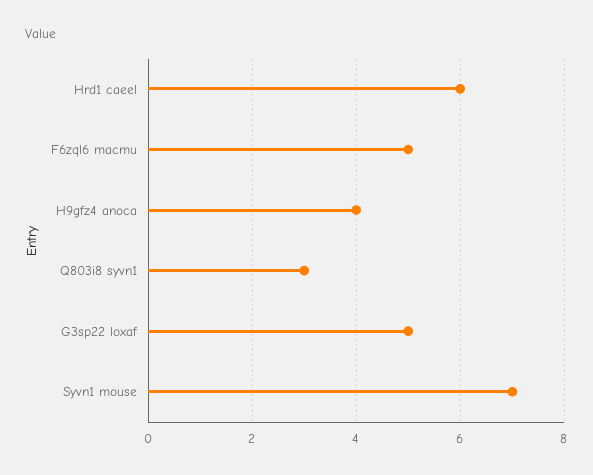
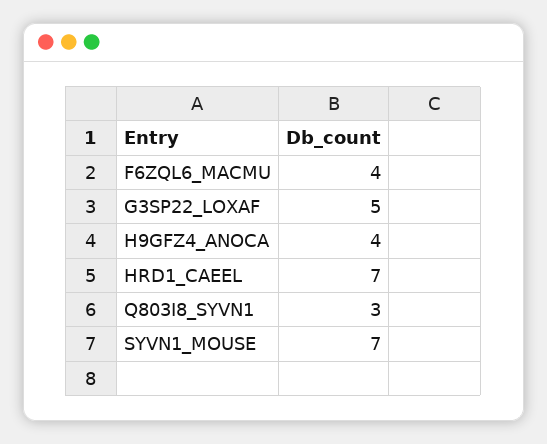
Hrd1 caeel: 6 -> 7
F6zql6 macmu: 5 -> 4

